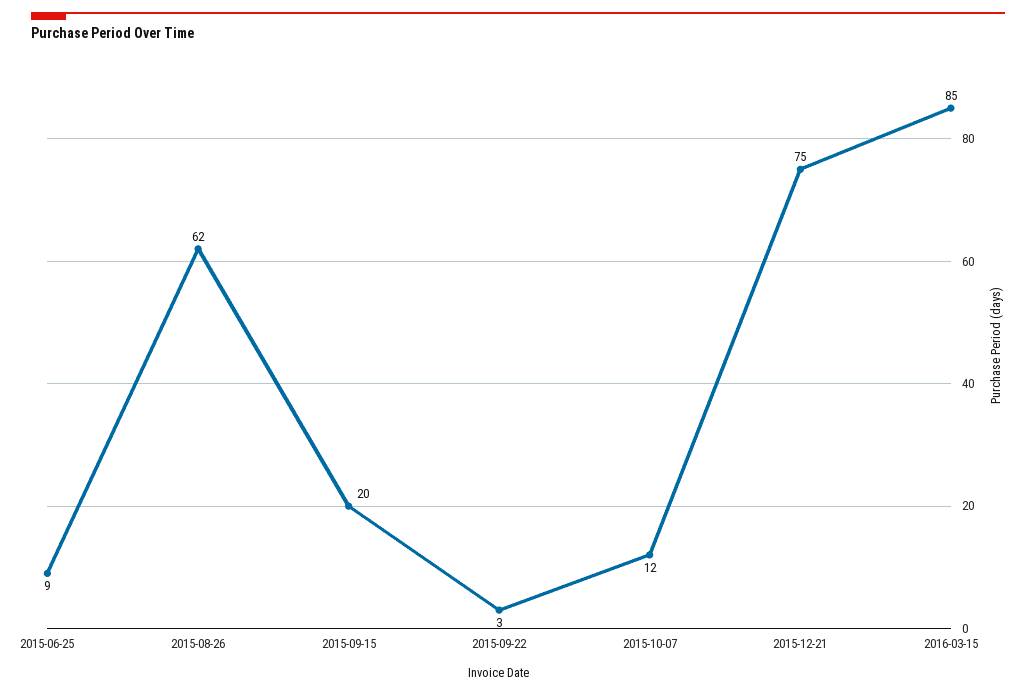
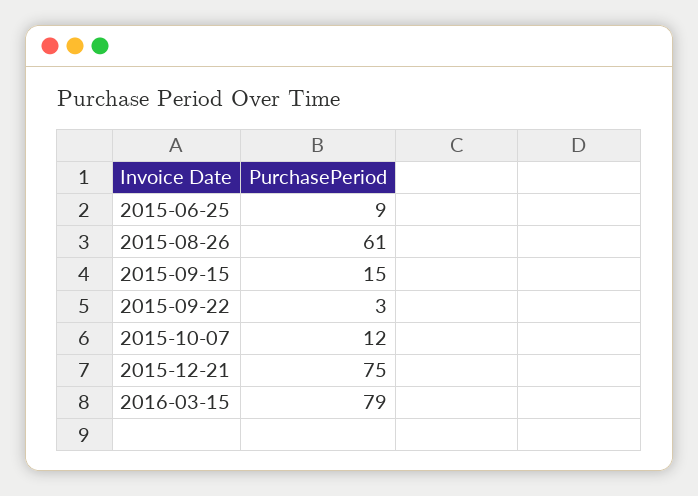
2015-08-26: 62 -> 61
2015-09-15: 20 -> 15
2016-03-15: 85 -> 79

